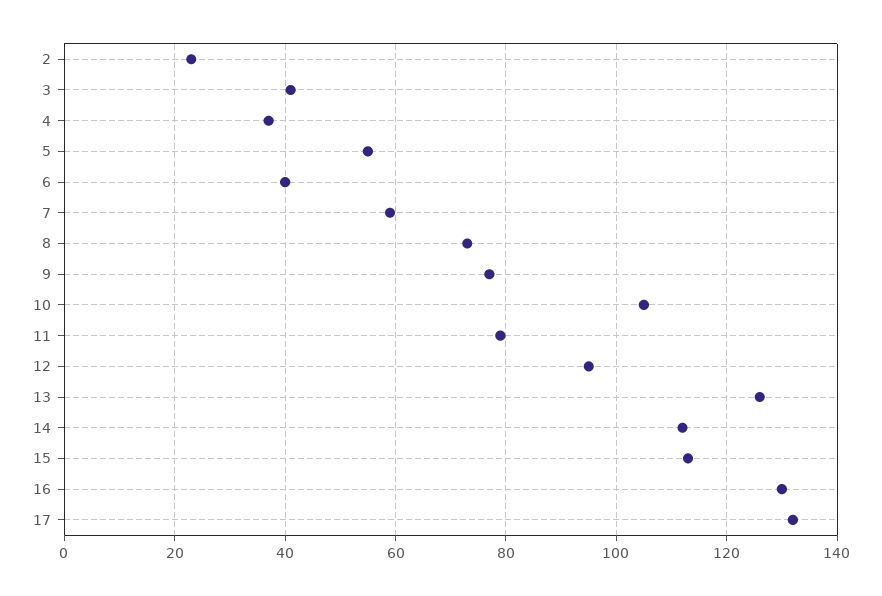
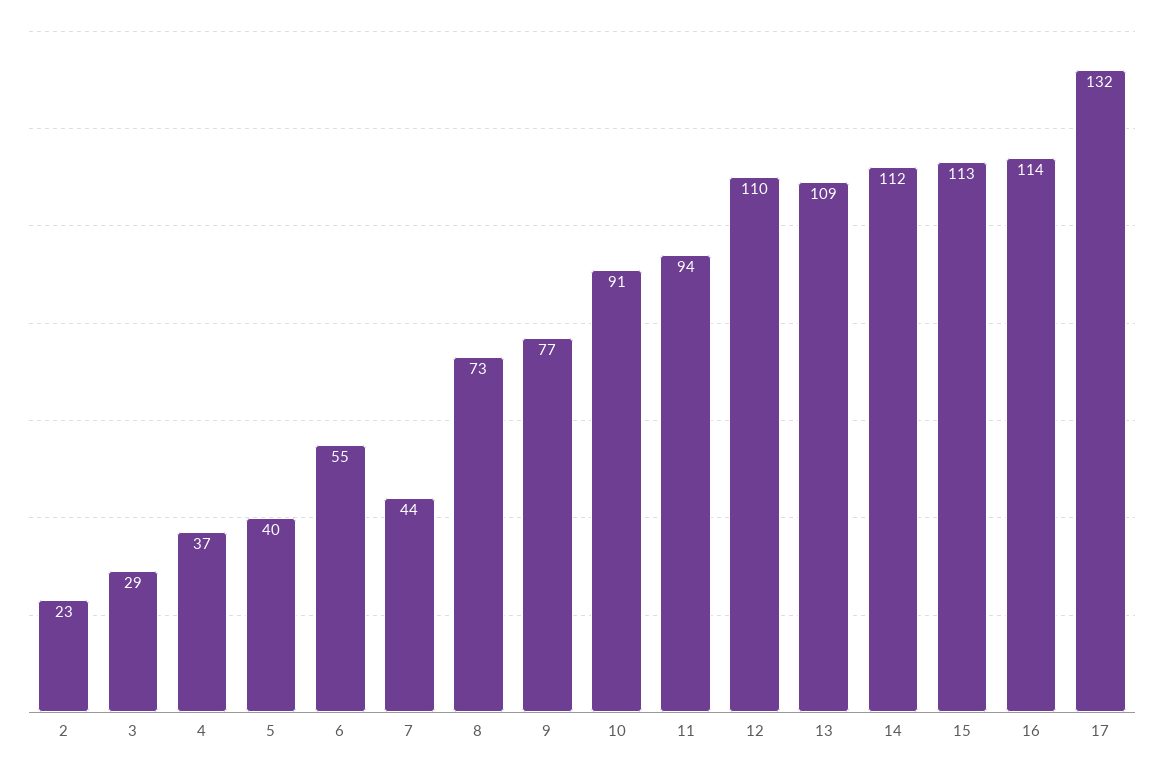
3: 40 -> 29
5: 55 -> 40
6: 40 -> 55
7: 60 -> 44
10: 105 -> 91
11: 80 -> 94
12: 95 -> 110
13: 125 -> 109
16: 130 -> 114

